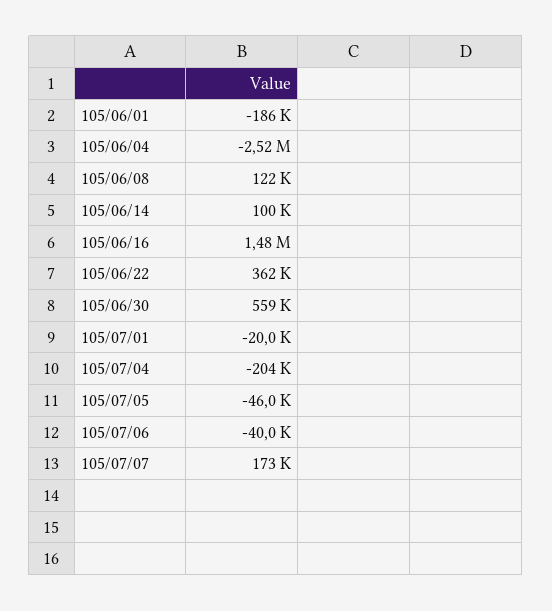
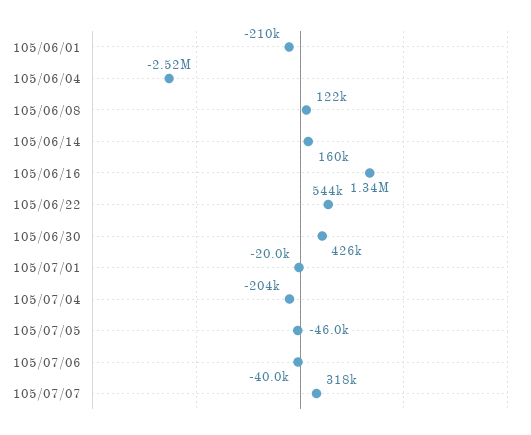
105/06/01: -186000 -> -210000
105/06/14: 100000 -> 160000
105/06/16: 1480000 -> 1340000
105/06/22: 362000 -> 544000
105/06/30: 559000 -> 426000
105/07/07: 173000 -> 318000

